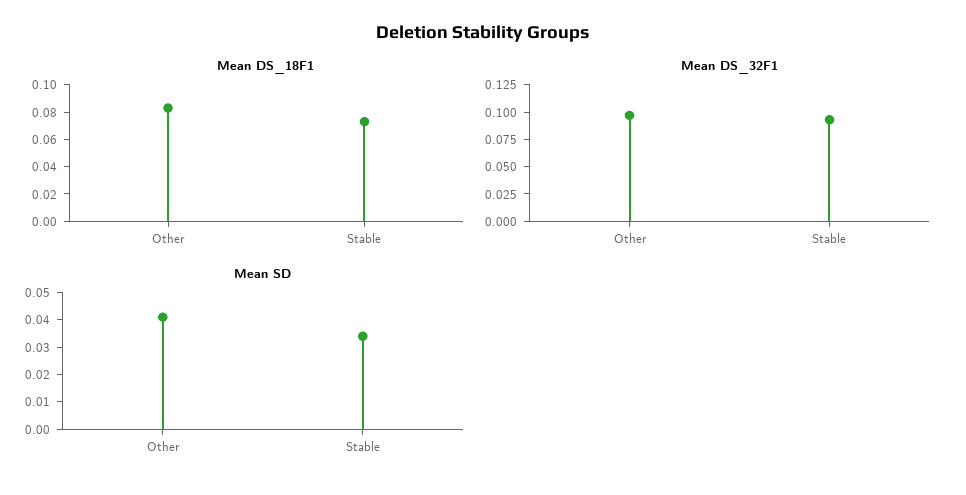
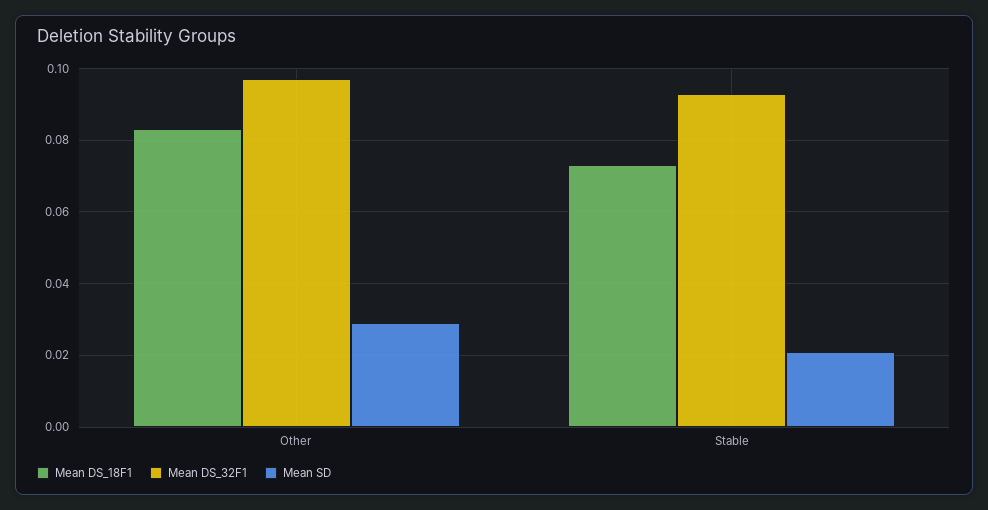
Mean SD, Other: 0.04 -> 0.03
Mean SD, Stable: 0.035 -> 0.02

